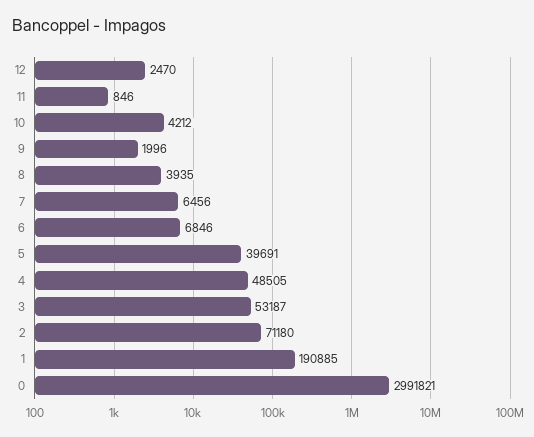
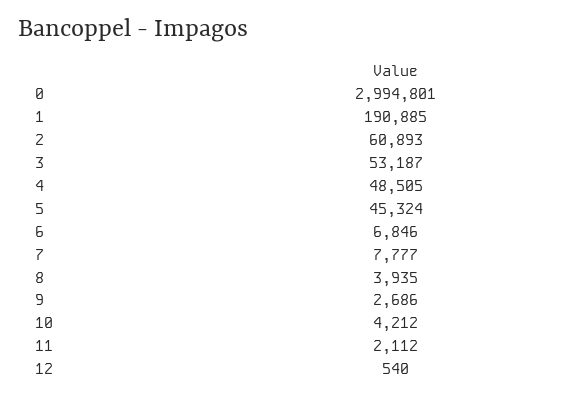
12: 2470 -> 540
11: 846 -> 2112
9: 1996 -> 2686
7: 6456 -> 7777
5: 39691 -> 45324
2: 71180 -> 60893
0: 2991821 -> 2994801

